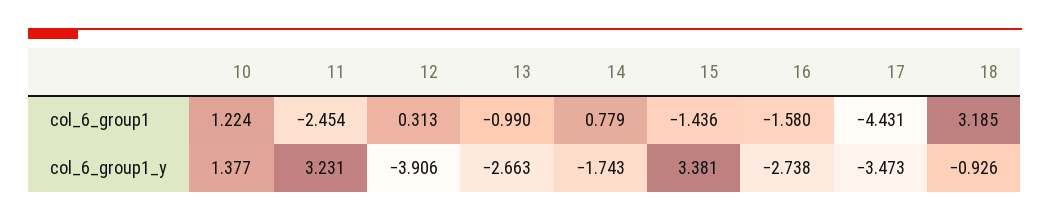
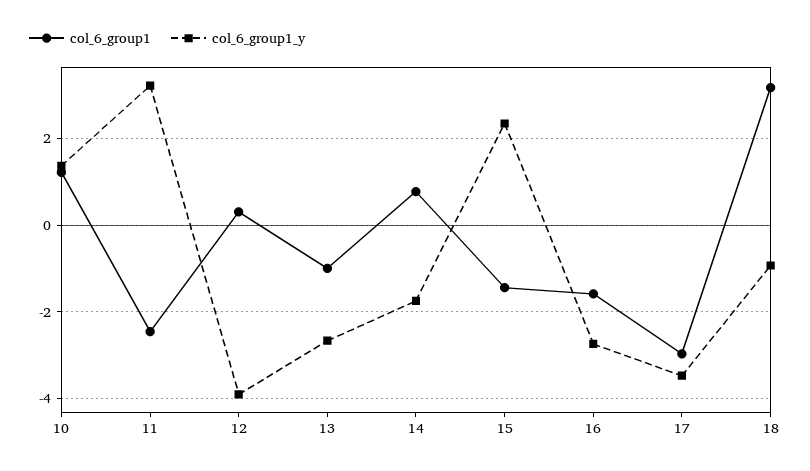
col_6_group1, 17: -4.431 -> -3
col_6_group1_y, 15: 3.381 -> 2.4

